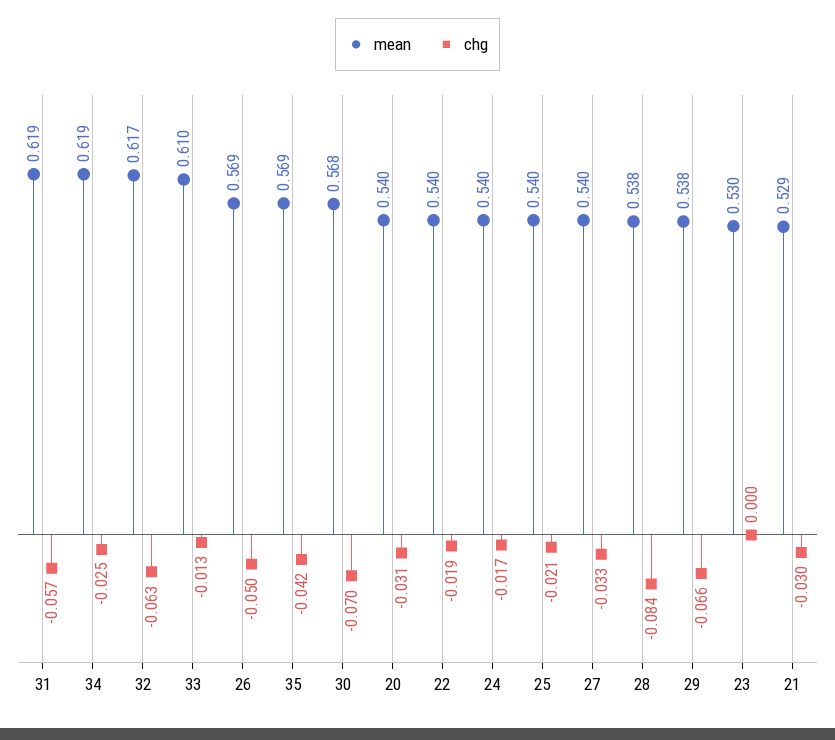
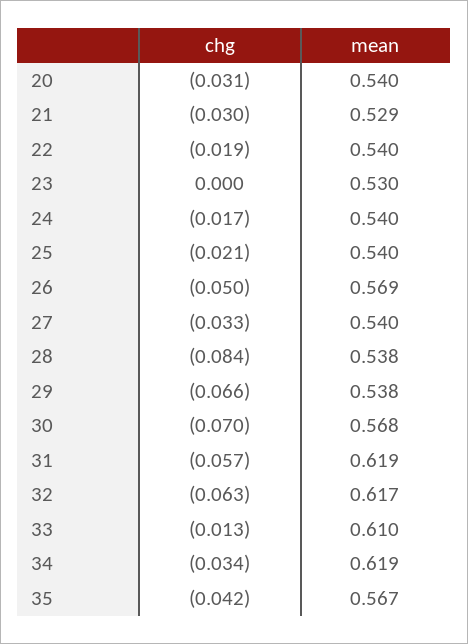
chg, 34: -0.025 -> -0.034
mean, 35: 0.569 -> 0.567

